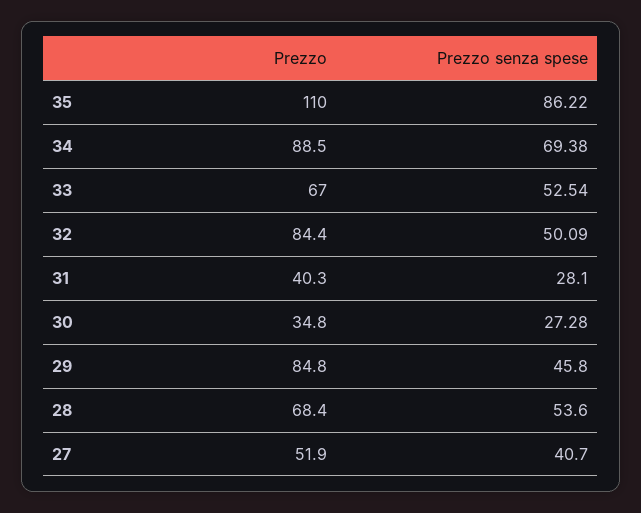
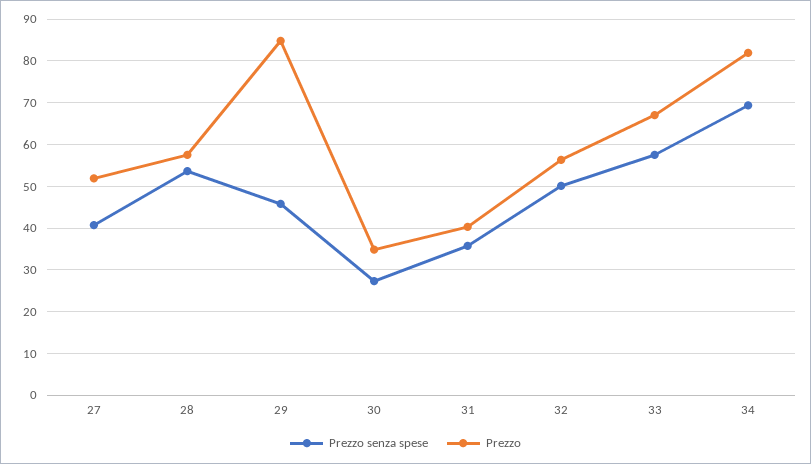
Prezzo, 35: 110 -> none
Prezzo senza spese, 35: 86.22 -> none
Prezzo, 34: 88.5 -> 82
Prezzo senza spese, 33: 52.54 -> 58
Prezzo, 32: 84.4 -> 56
Prezzo senza spese, 31: 28.1 -> 36
Prezzo, 28: 68.4 -> 58

